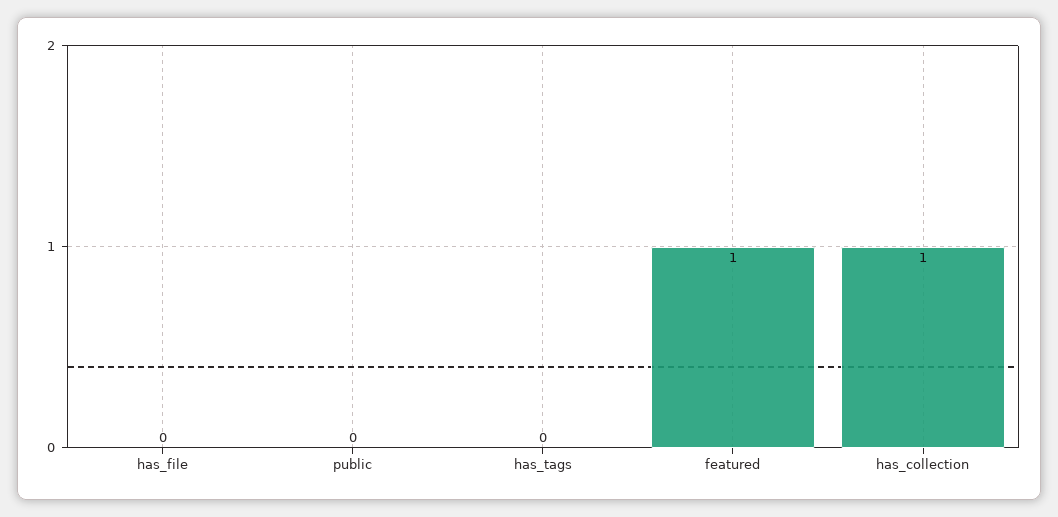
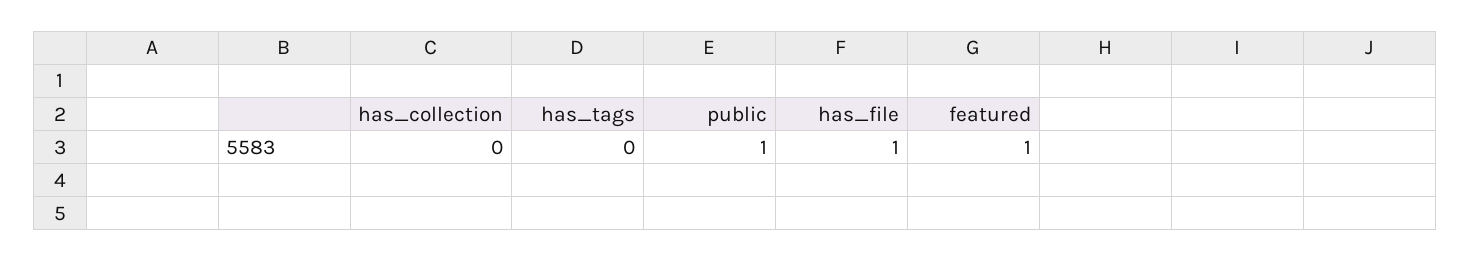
has_file: 0 -> 1
public: 0 -> 1
has_collection: 1 -> 0

